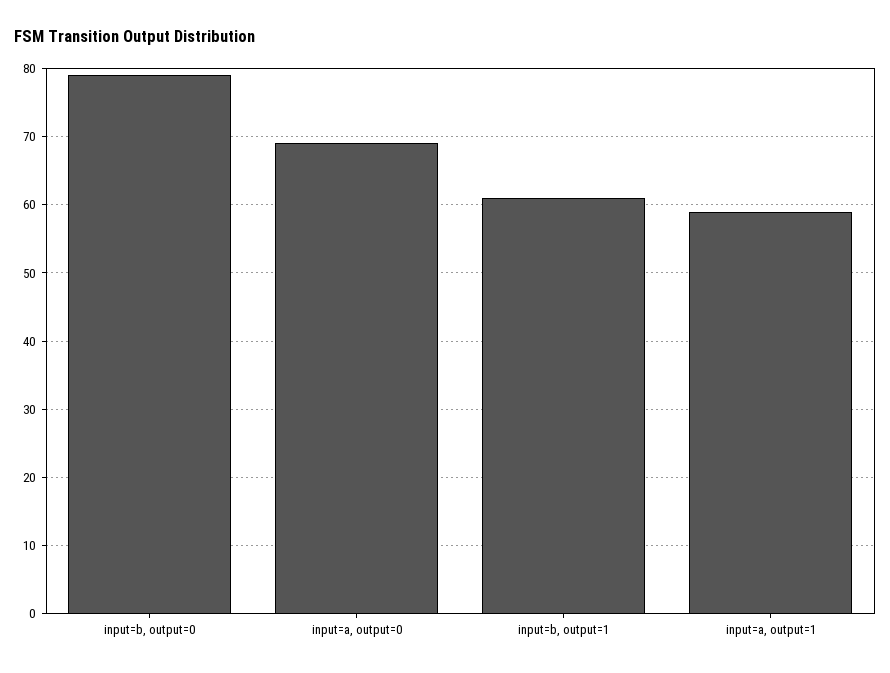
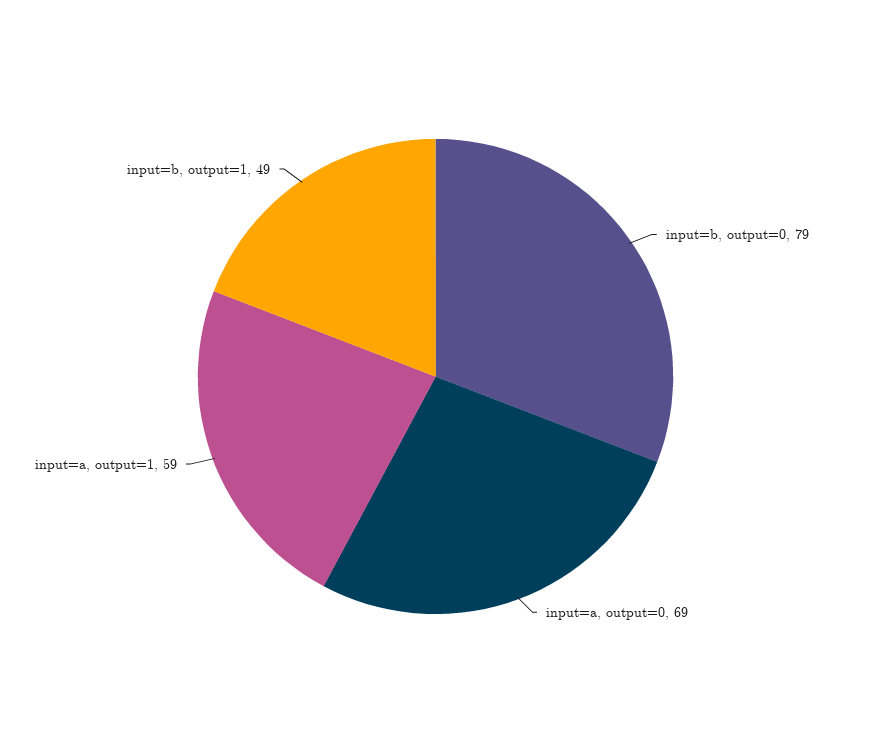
input=b, output=1: 61 -> 49

